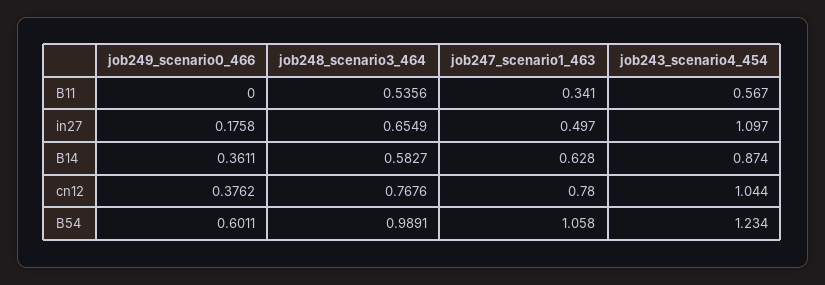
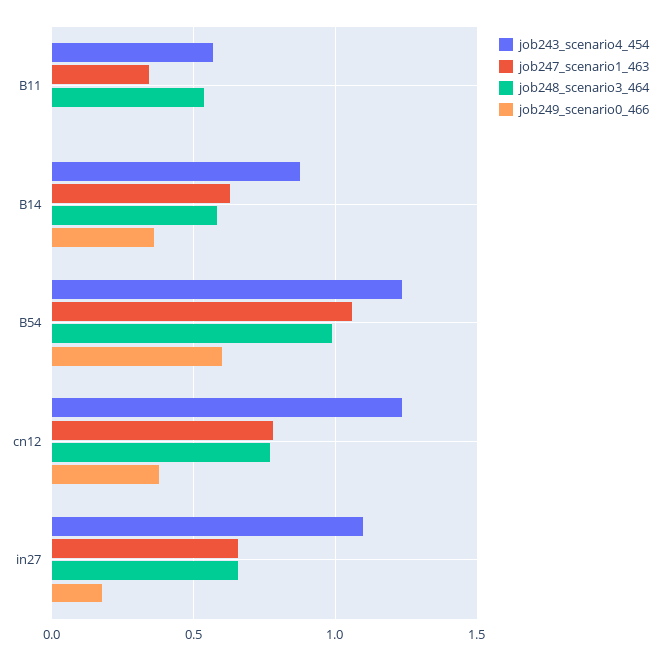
job247_scenario1_463, in27: 0.497 -> 0.65
job243_scenario4_454, cn12: 1.044 -> 1.25

